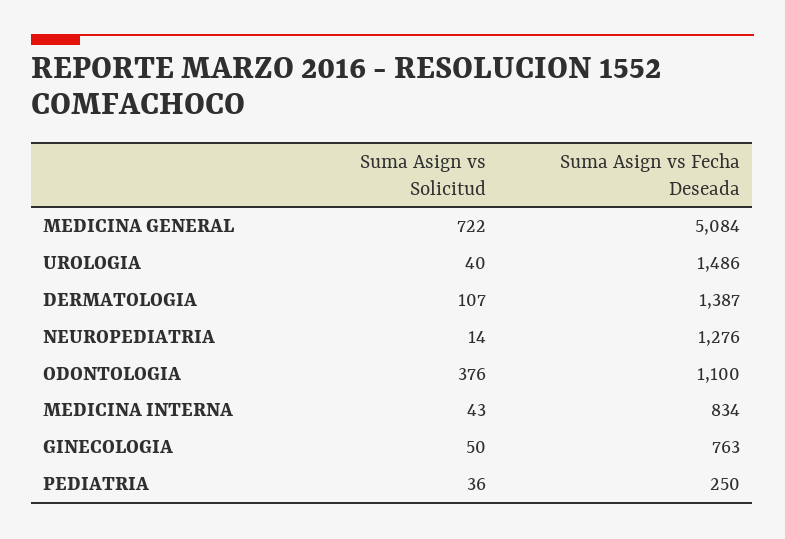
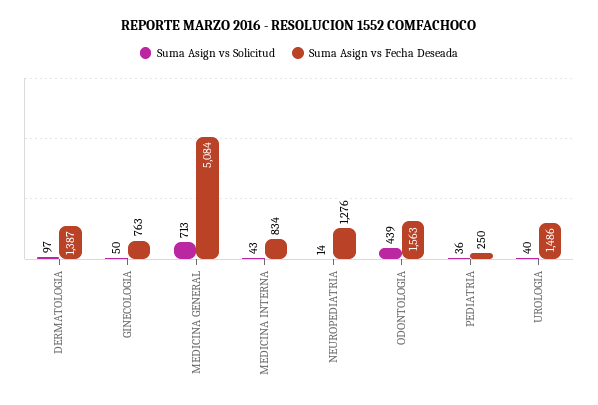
Suma Asign vs Solicitud, MEDICINA GENERAL: 722 -> 713
Suma Asign vs Solicitud, DERMATOLOGIA: 107 -> 97
Suma Asign vs Solicitud, ODONTOLOGIA: 376 -> 439
Suma Asign vs Fecha Deseada, ODONTOLOGIA: 1100 -> 1563

